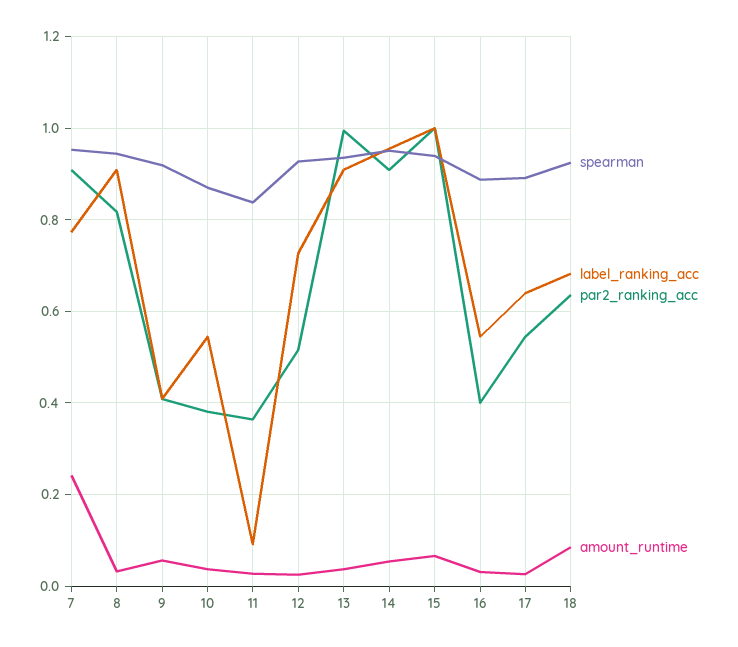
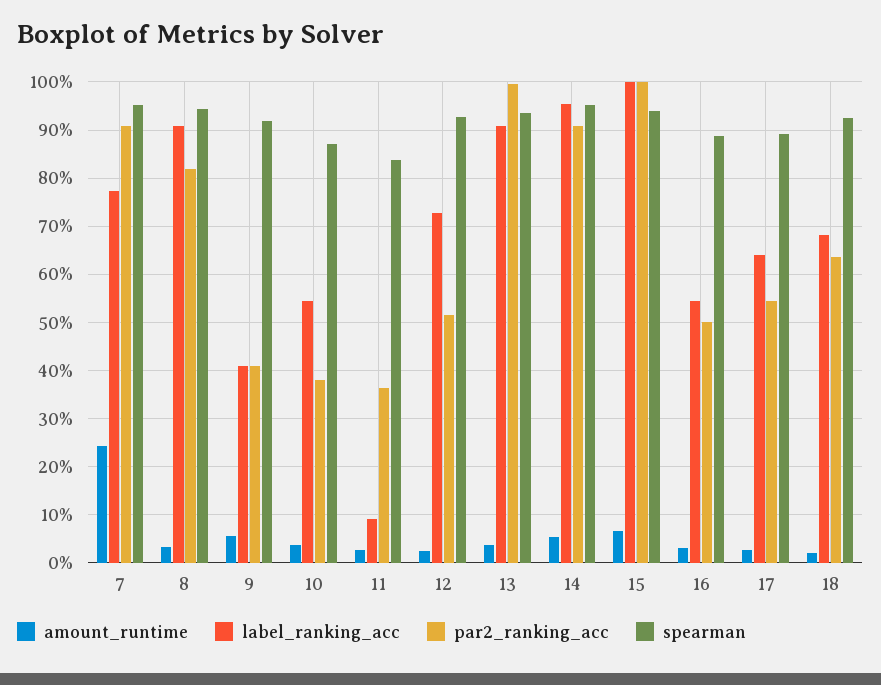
par2_ranking_acc, 16: 0.4 -> 0.5
amount_runtime, 18: 0.08 -> 0.02

